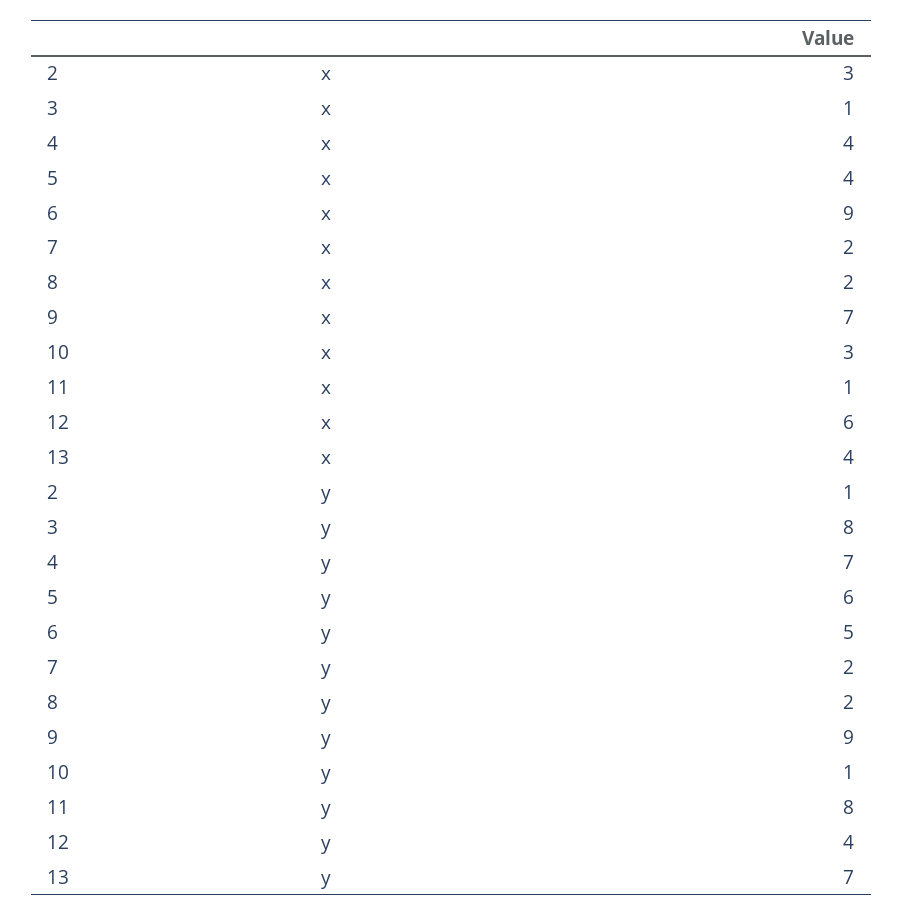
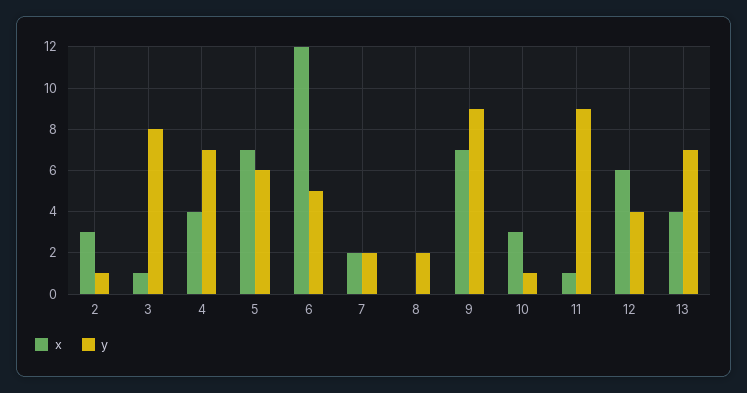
x, 5: 4 -> 7
x, 6: 9 -> 12
x, 8: 2 -> 0
y, 11: 8 -> 9

